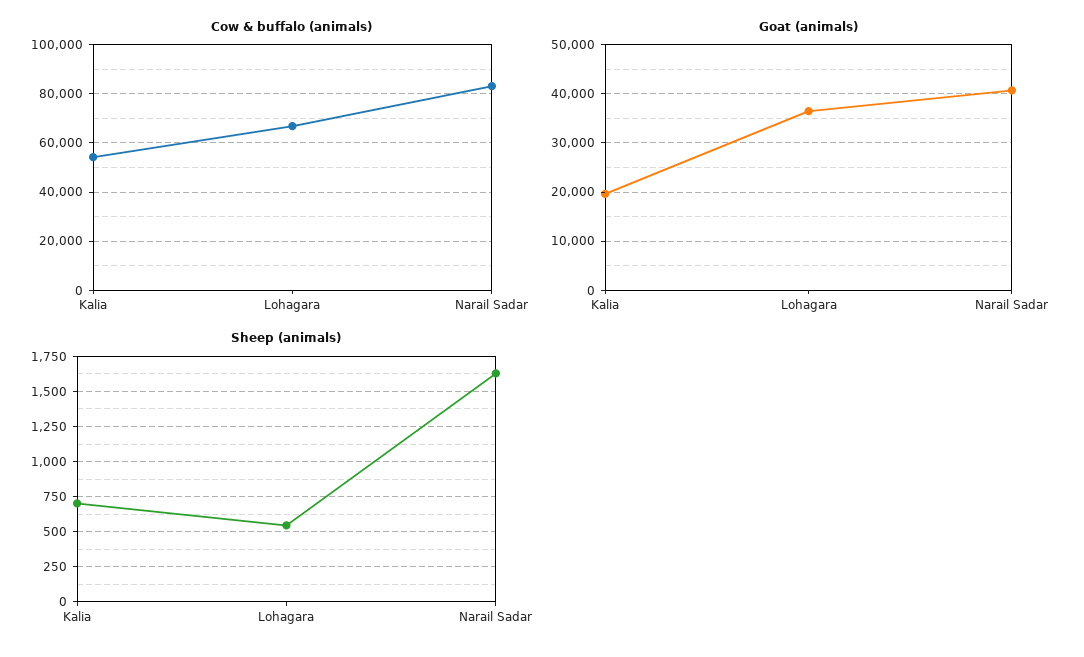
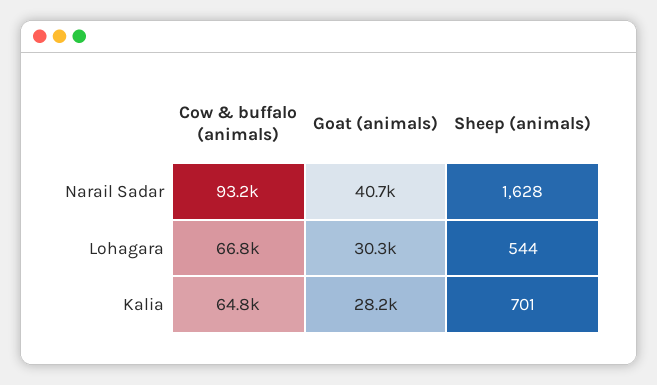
Cow & buffalo (animals), Kalia: 55000 -> 64800
Cow & buffalo (animals), Narail Sadar: 82500 -> 93200
Goat (animals), Kalia: 20000 -> 28200
Goat (animals), Lohagara: 36000 -> 30300

